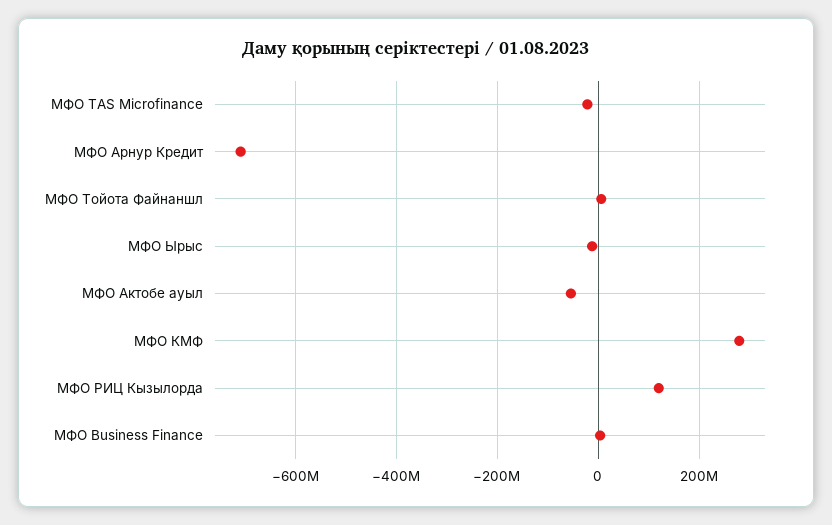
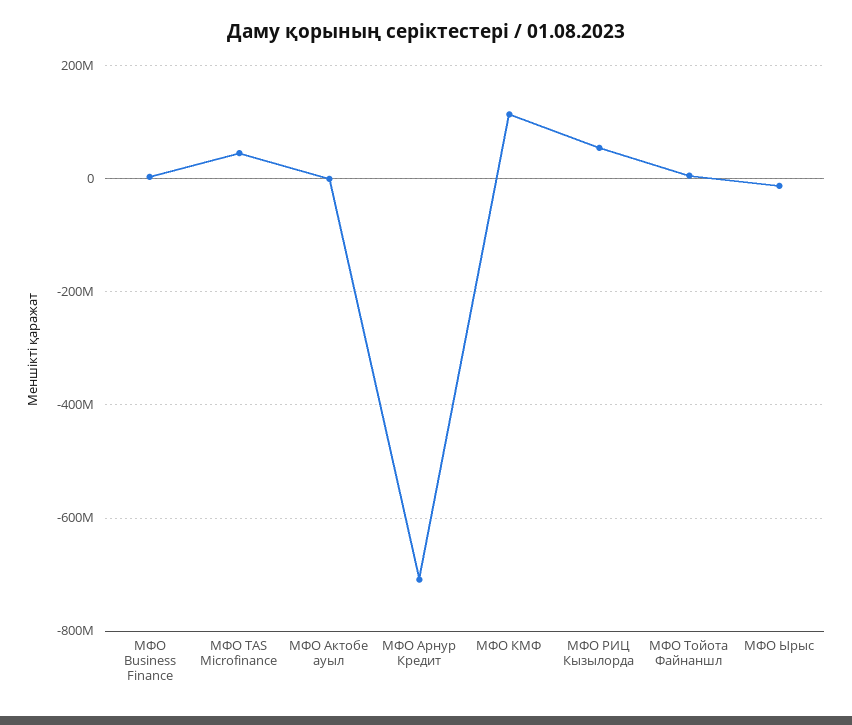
МФО TAS Microfinance: -20000000 -> 40000000
МФО Актобе ауыл: -60000000 -> 0
МФО КМФ: 280000000 -> 120000000
МФО РИЦ Кызылорда: 120000000 -> 60000000

